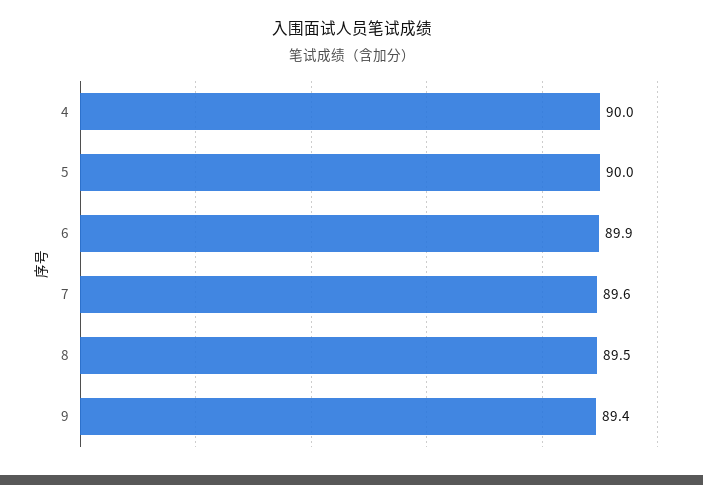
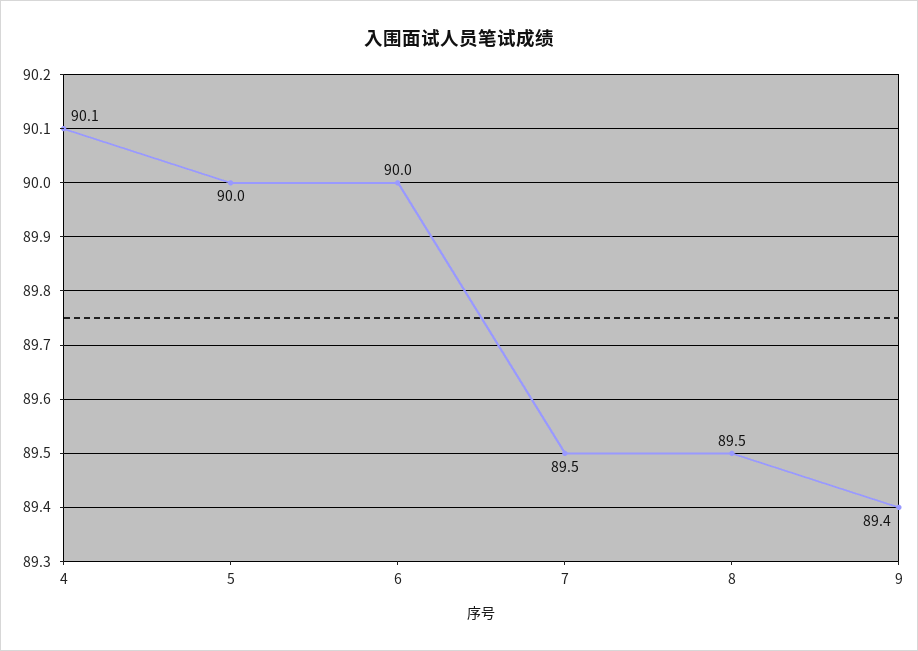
4: 90 -> 90.1
6: 89.9 -> 90
7: 89.6 -> 89.5

